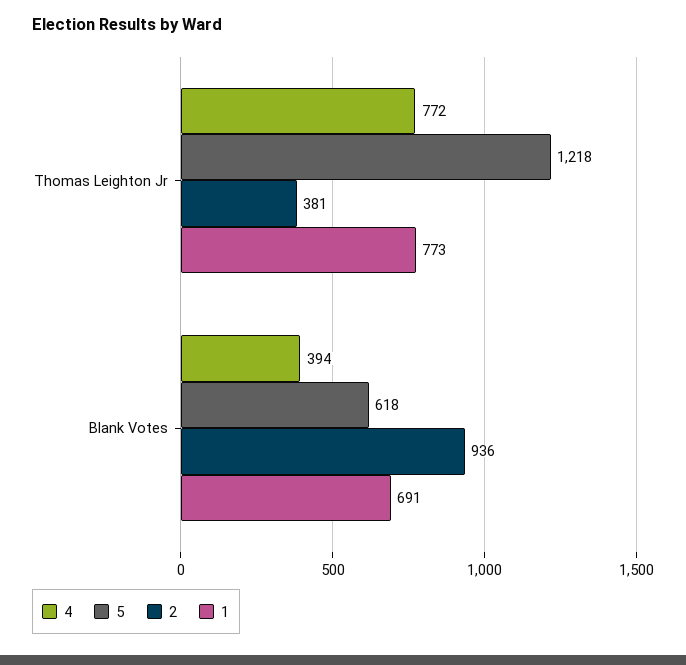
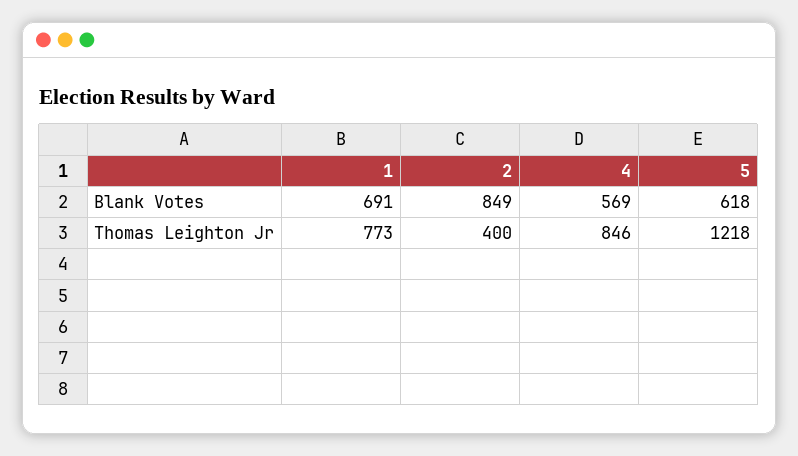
4, Thomas Leighton Jr: 772 -> 846
2, Thomas Leighton Jr: 381 -> 400
4, Blank Votes: 394 -> 569
2, Blank Votes: 936 -> 849

